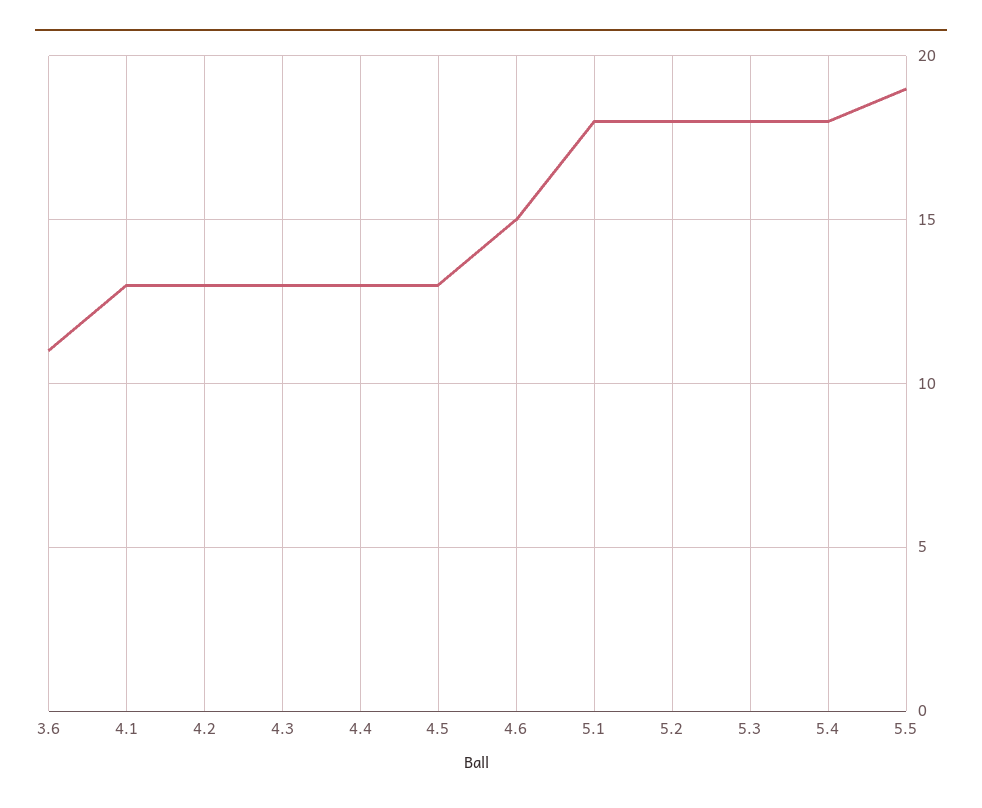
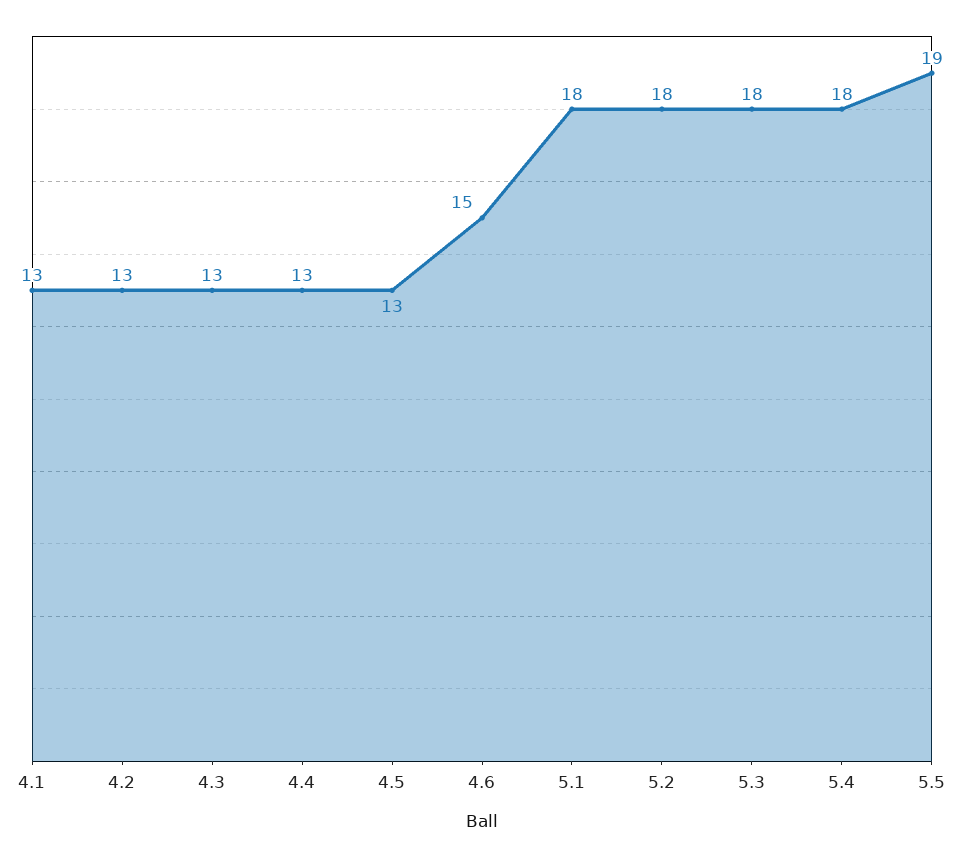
3.6: 11 -> none

